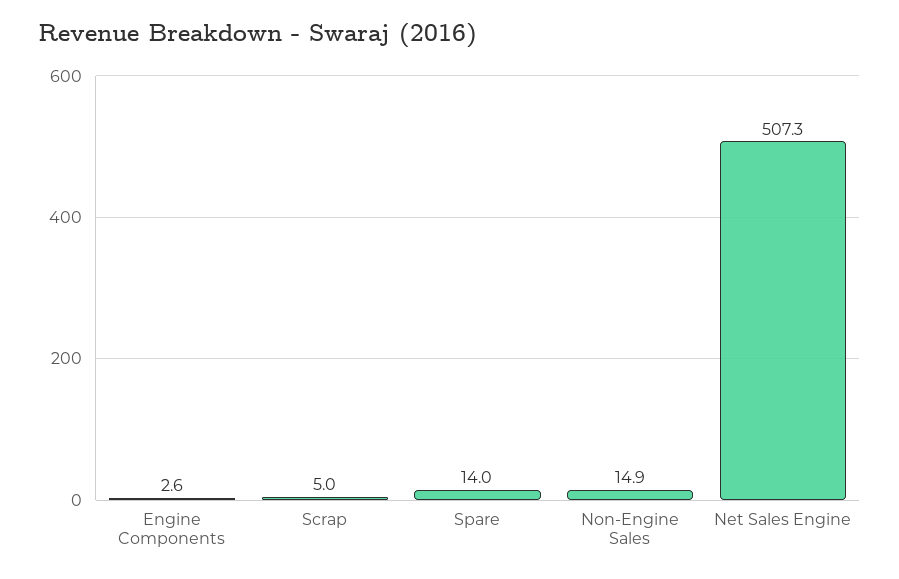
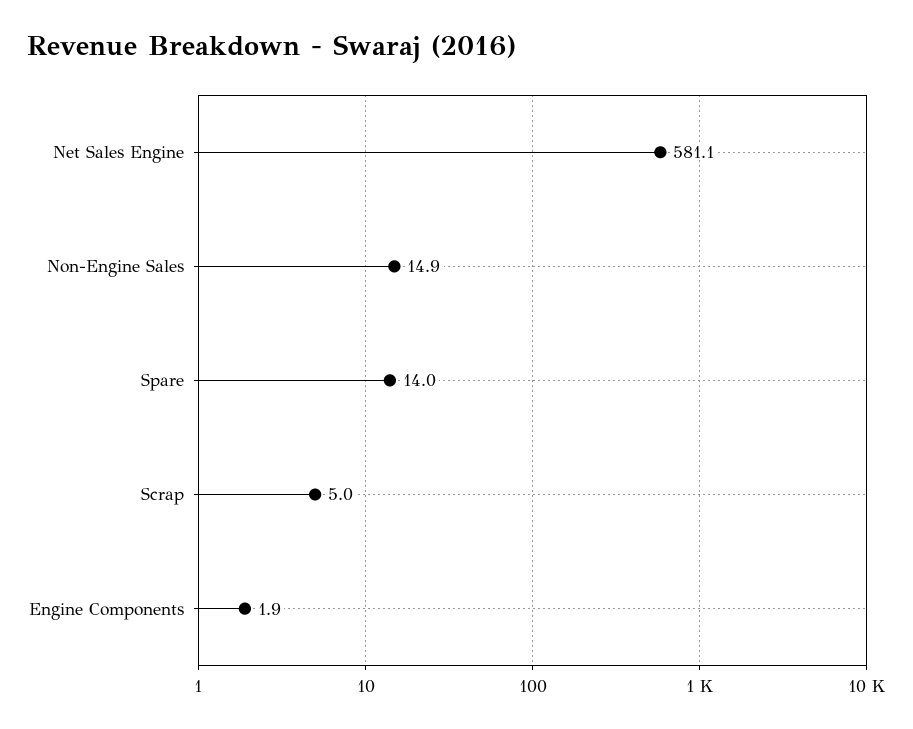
Engine Components: 2.6 -> 1.9
Net Sales Engine: 507.3 -> 581.1

